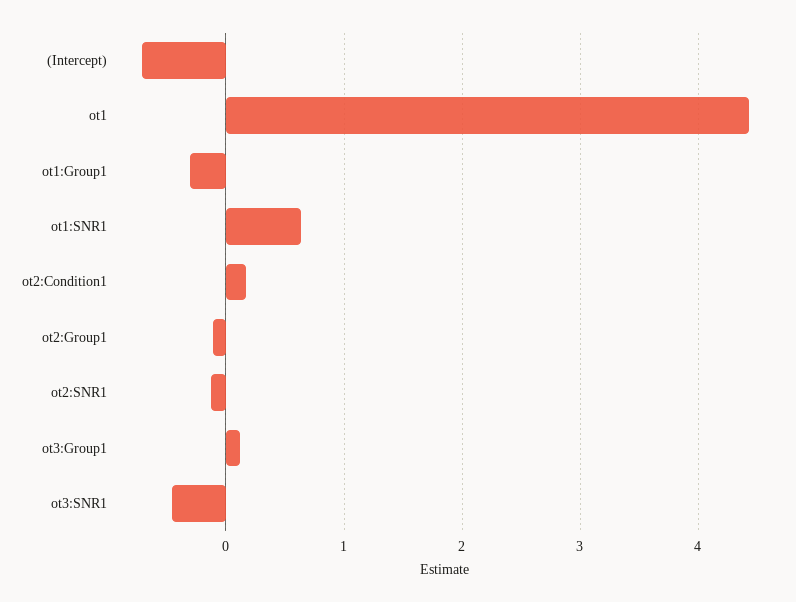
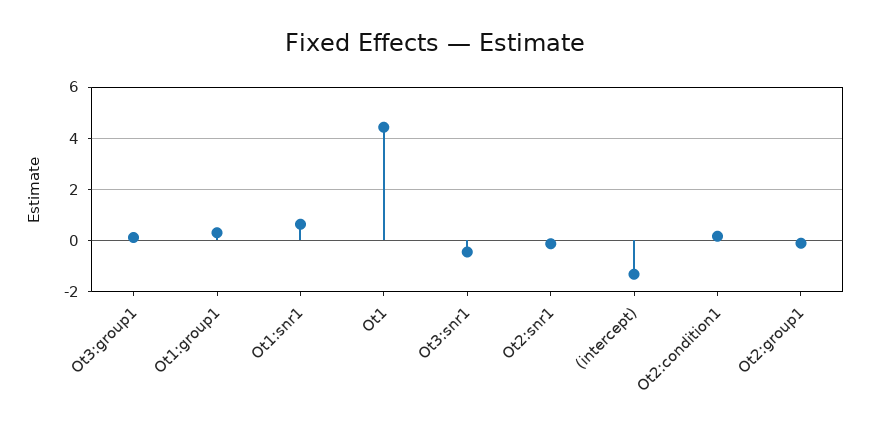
(Intercept): -0.7 -> -1.25
ot1:Group1: -0.3 -> 0.25

